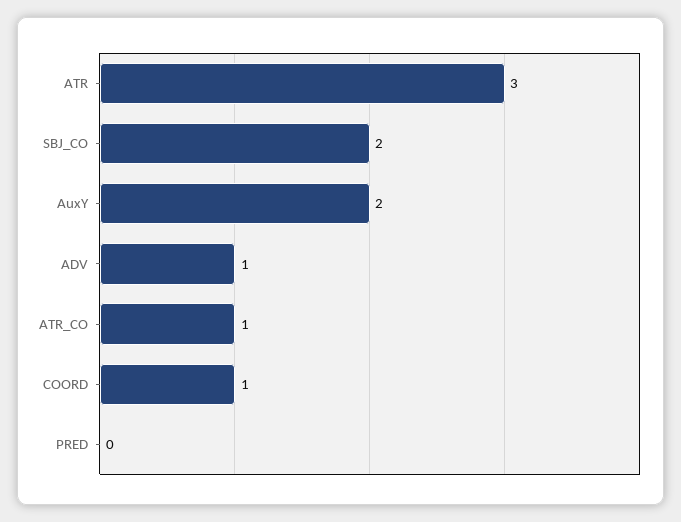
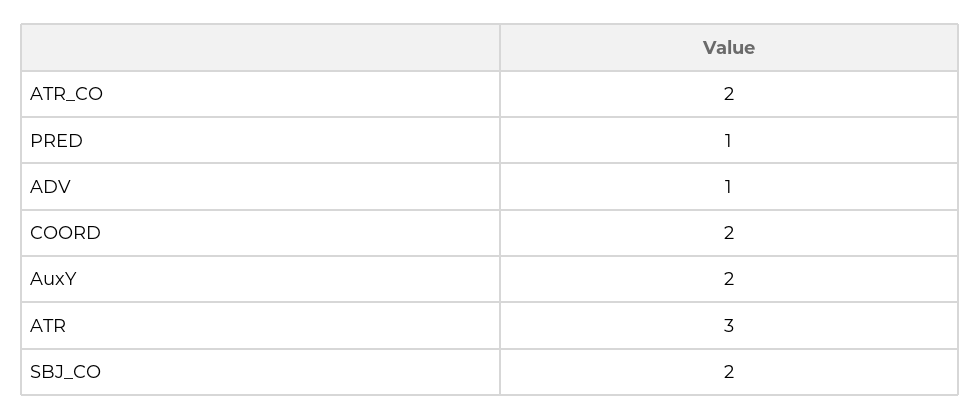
ATR_CO: 1 -> 2
COORD: 1 -> 2
PRED: 0 -> 1

